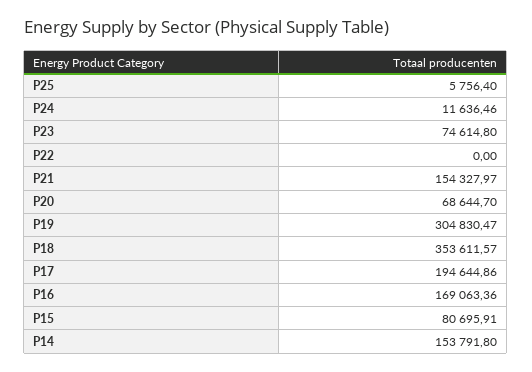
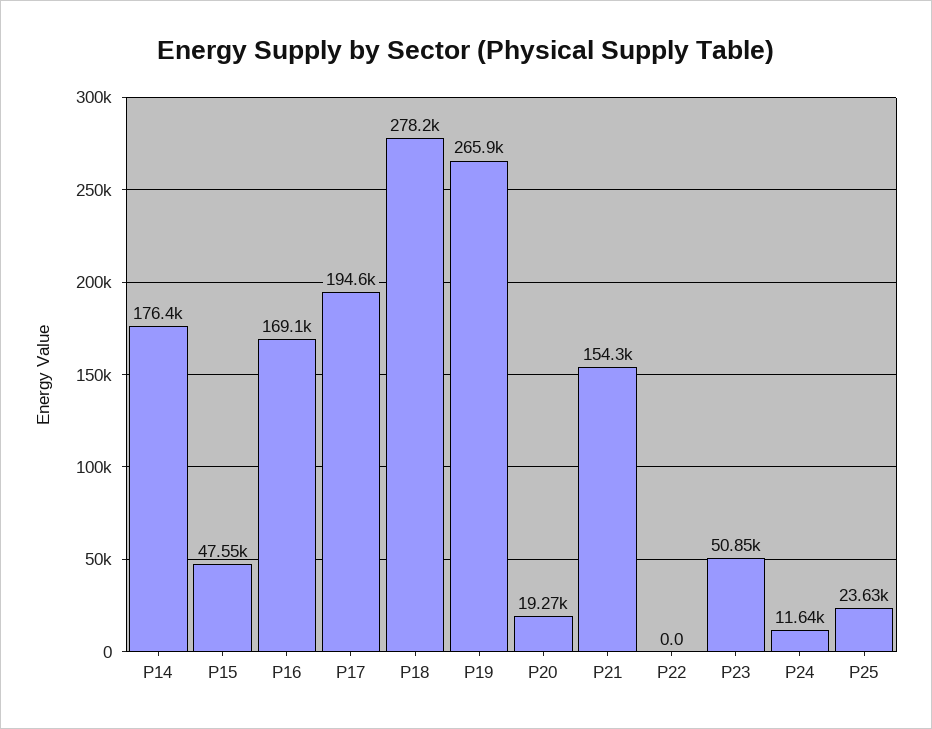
P25: 5756.4 -> 23630
P23: 74614.8 -> 50850
P20: 68644.7 -> 19270
P19: 304830.47 -> 265900
P18: 353611.57 -> 278200
P15: 80695.91 -> 47550
P14: 153791.8 -> 176400

